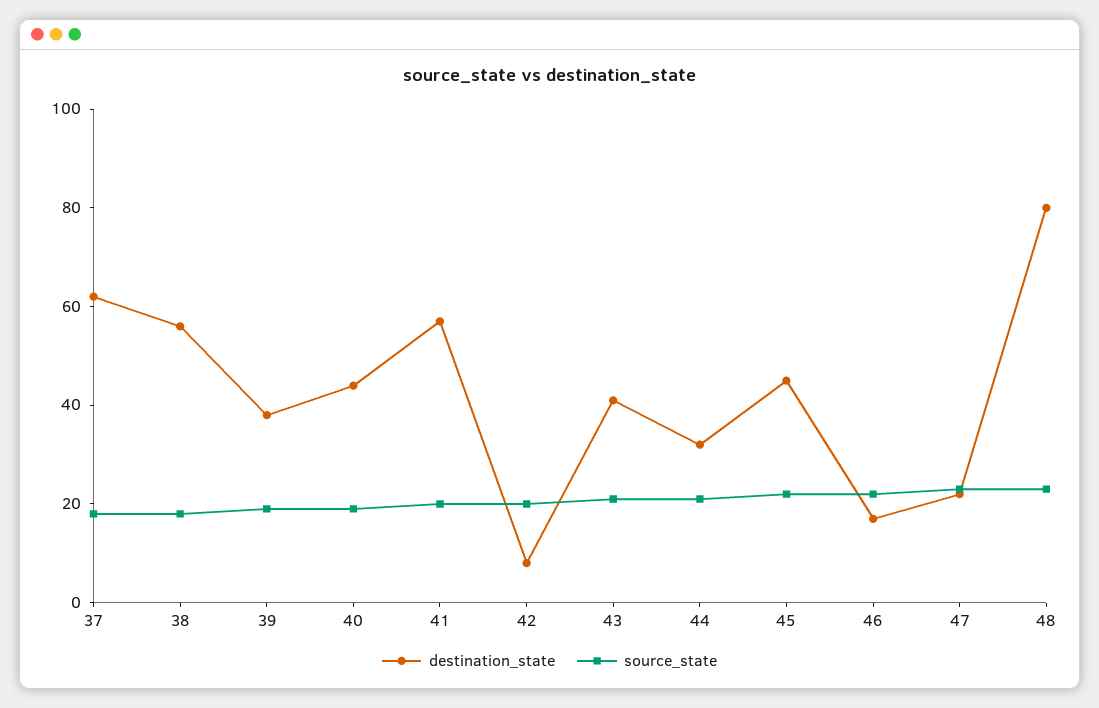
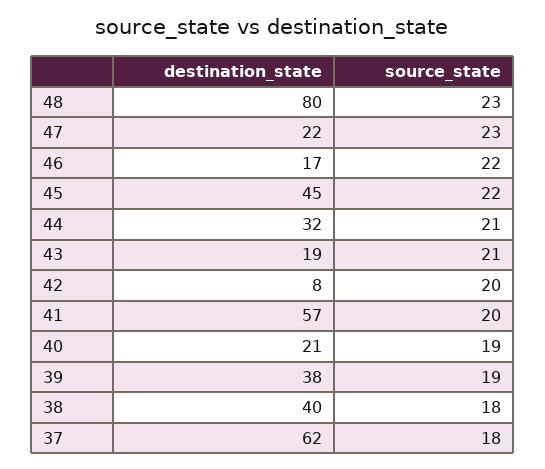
destination_state, 38: 55 -> 40
destination_state, 40: 45 -> 21
destination_state, 43: 40 -> 19

